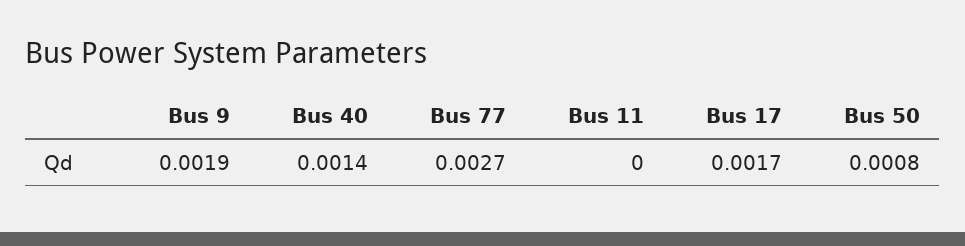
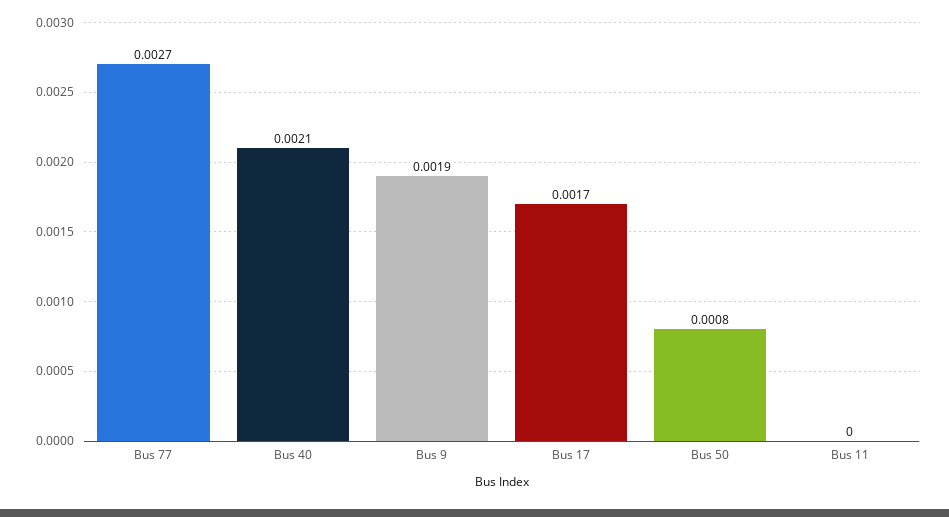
Bus 40: 0.0014 -> 0.0021

